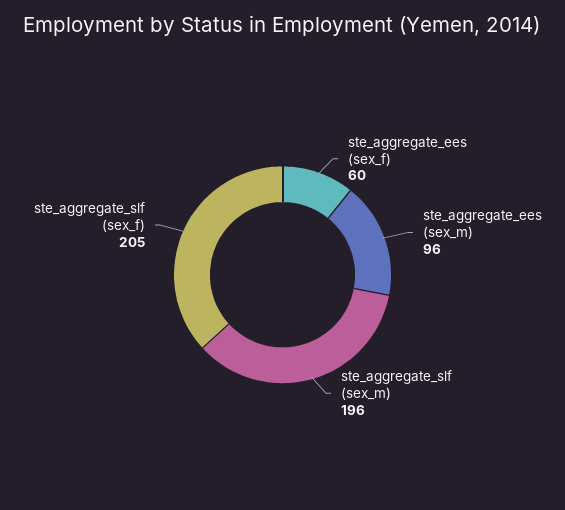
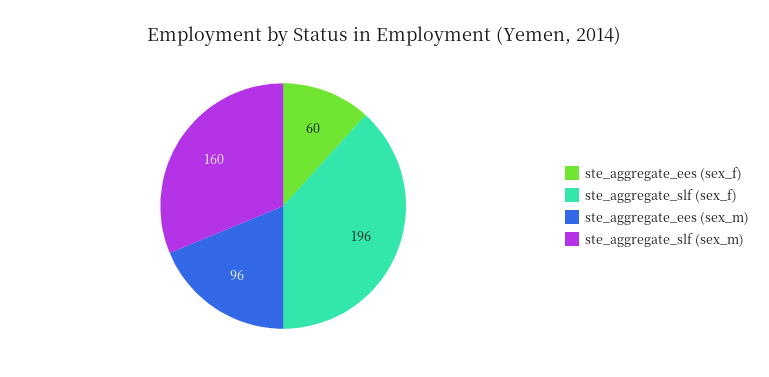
ste_aggregate_slf (sex_m): 196 -> 160
ste_aggregate_slf (sex_f): 205 -> 196

